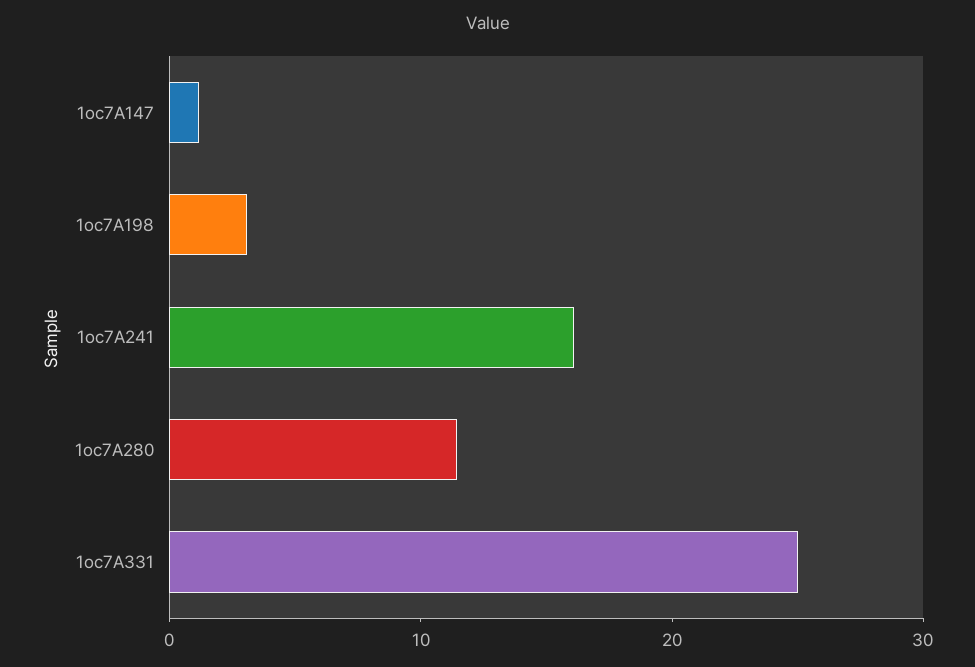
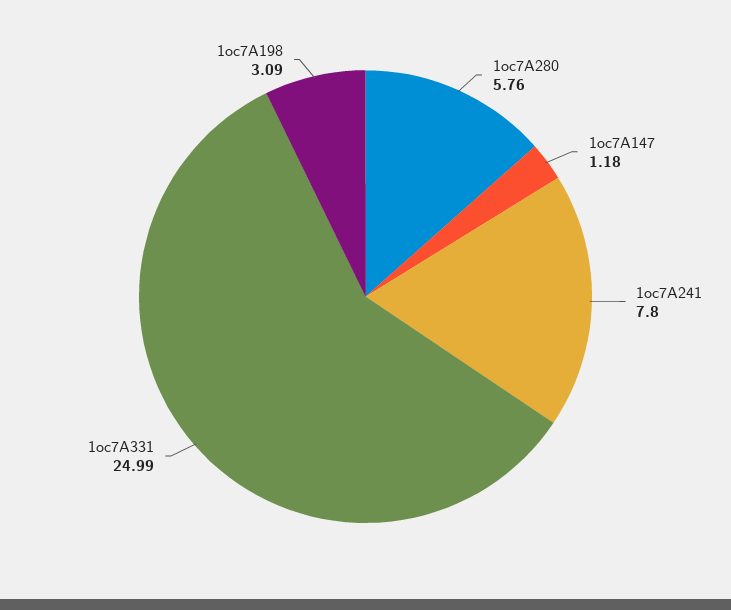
1oc7A241: 16 -> 7.8
1oc7A280: 12 -> 5.76

